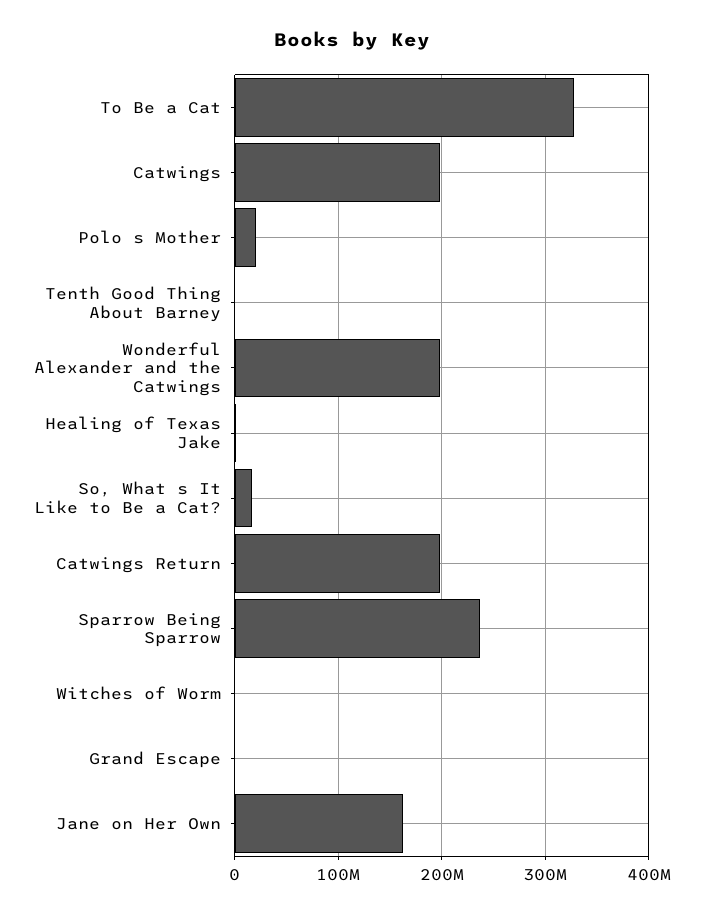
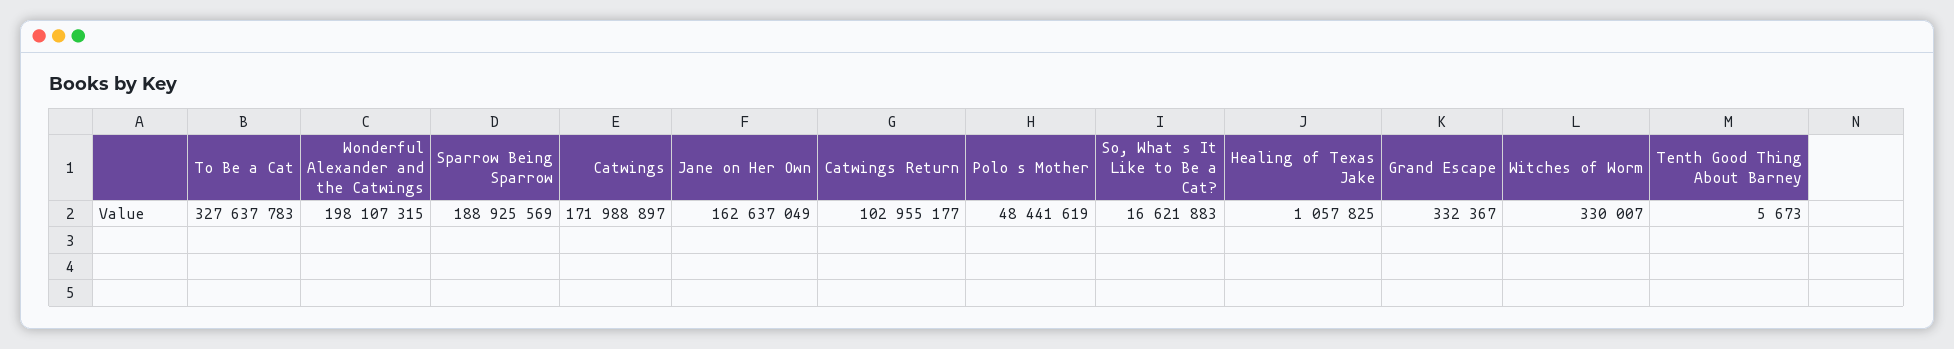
Catwings: 200000000 -> 171988897
Polo s Mother: 20000000 -> 48441619
Catwings Return: 200000000 -> 102955177
Sparrow Being Sparrow: 240000000 -> 188925569

